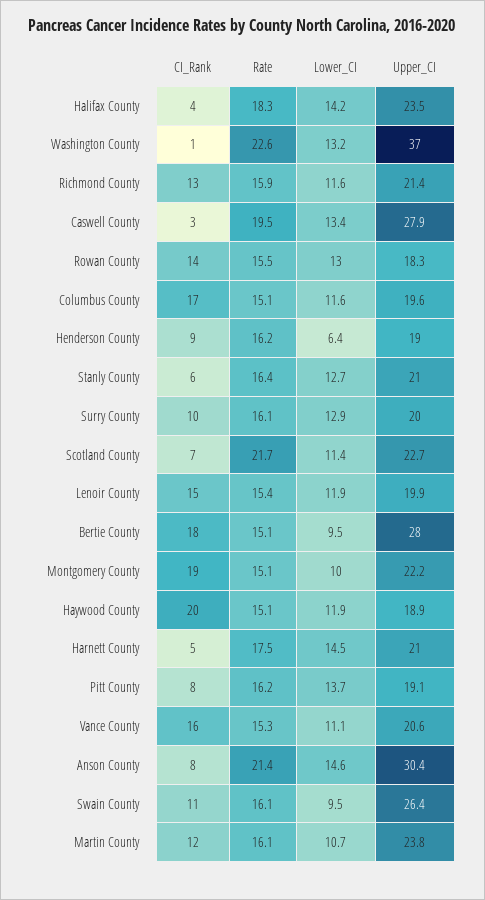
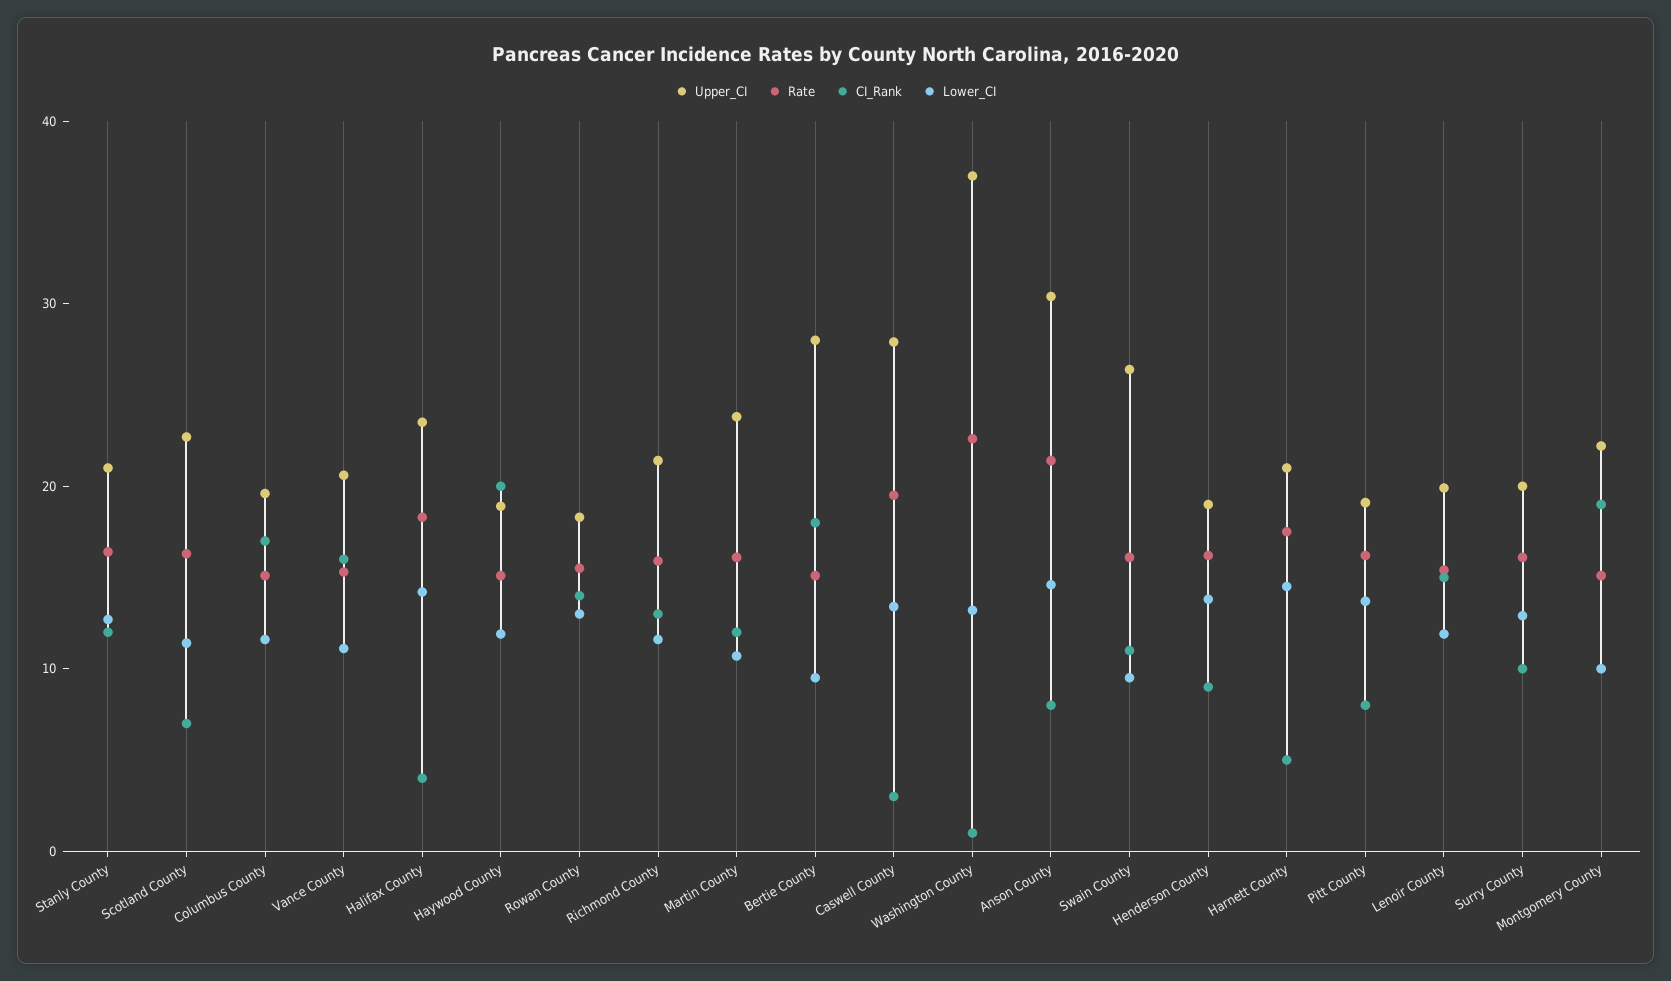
Lower_CI, Henderson County: 6.4 -> 14
CI_Rank, Stanly County: 6 -> 12
Rate, Scotland County: 21.7 -> 16

